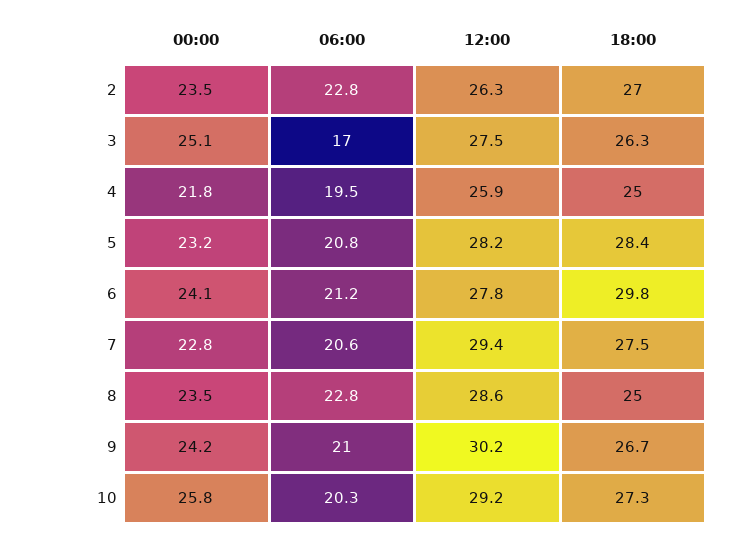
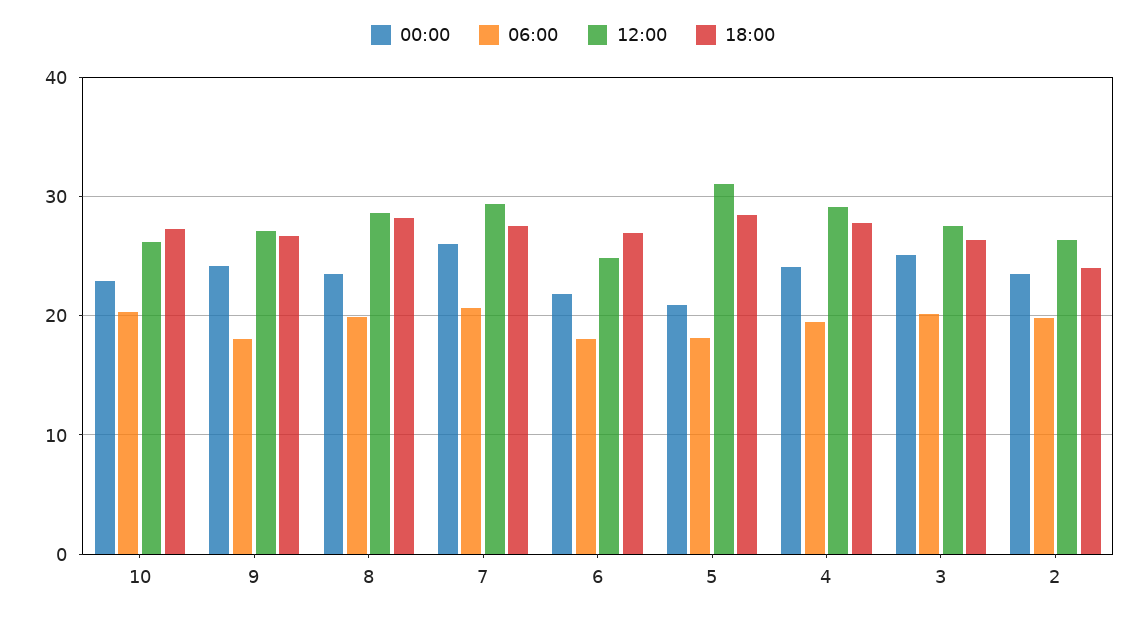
06:00, 2: 22.8 -> 20
18:00, 2: 27 -> 24
06:00, 3: 17 -> 20
00:00, 4: 21.8 -> 24
12:00, 4: 25.9 -> 29
18:00, 4: 25 -> 28
00:00, 5: 23.2 -> 21
06:00, 5: 20.8 -> 18
12:00, 5: 28.2 -> 31
00:00, 6: 24.1 -> 22
06:00, 6: 21.2 -> 18
12:00, 6: 27.8 -> 25
18:00, 6: 29.8 -> 27
00:00, 7: 22.8 -> 26
06:00, 8: 22.8 -> 20
18:00, 8: 25 -> 28
06:00, 9: 21 -> 18
12:00, 9: 30.2 -> 27
00:00, 10: 25.8 -> 23
12:00, 10: 29.2 -> 26

